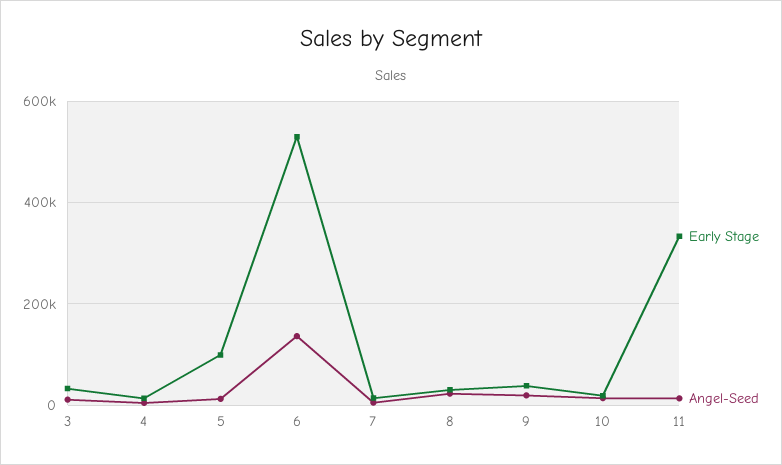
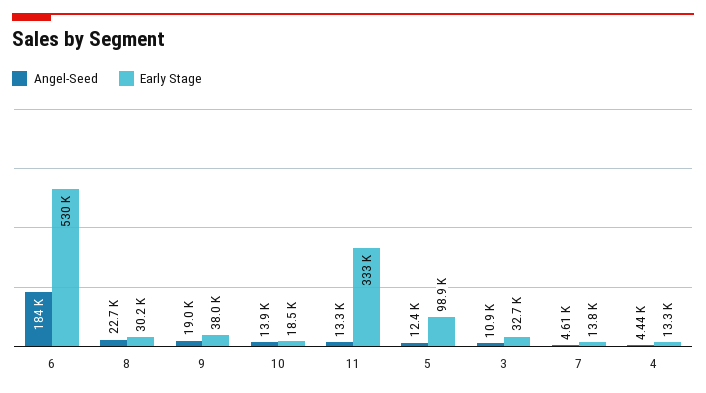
Angel-Seed, 6: 140000 -> 184000

